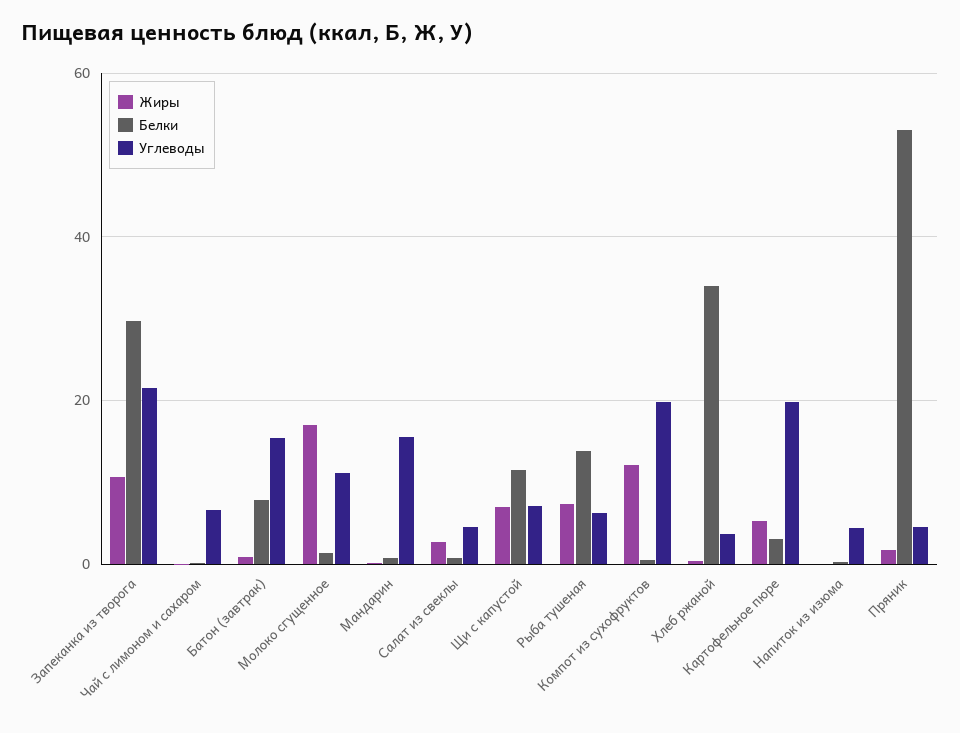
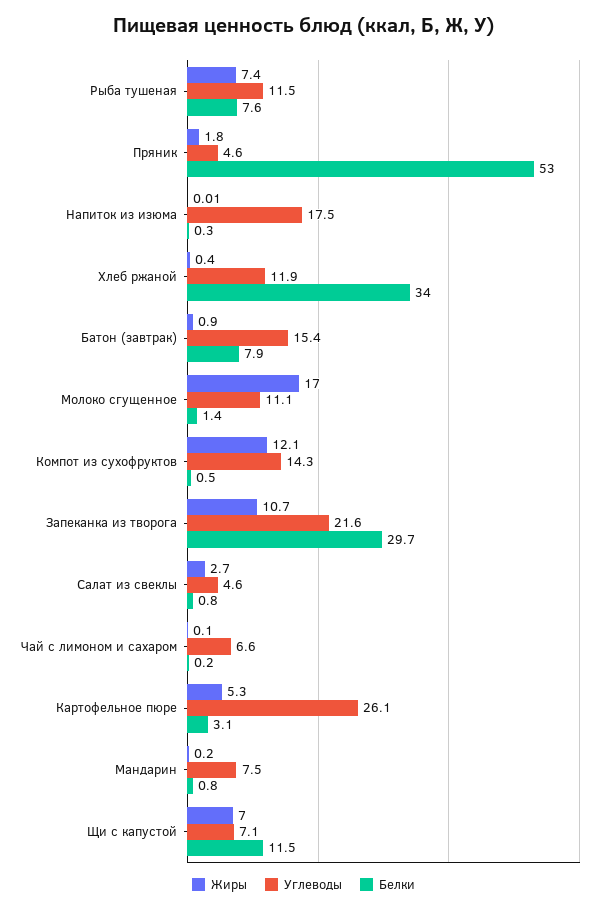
Углеводы, Мандарин: 16 -> 7.5
Белки, Рыба тушеная: 14 -> 7.6
Углеводы, Рыба тушеная: 6 -> 11.5
Углеводы, Компот из сухофруктов: 20 -> 14.3
Углеводы, Хлеб ржаной: 4 -> 11.9
Углеводы, Картофельное пюре: 20 -> 26.1
Углеводы, Напиток из изюма: 4 -> 17.5

